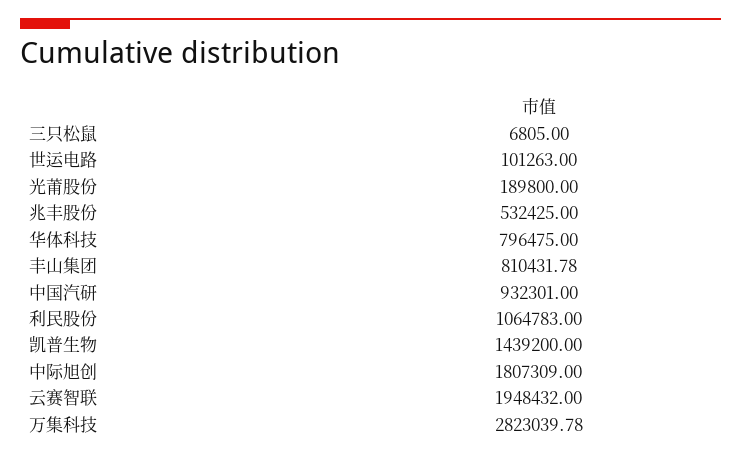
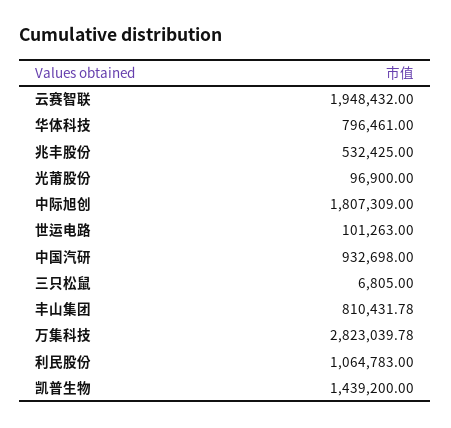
光莆股份: 189800 -> 96900
华体科技: 796475 -> 796461
中国汽研: 932301 -> 932698

